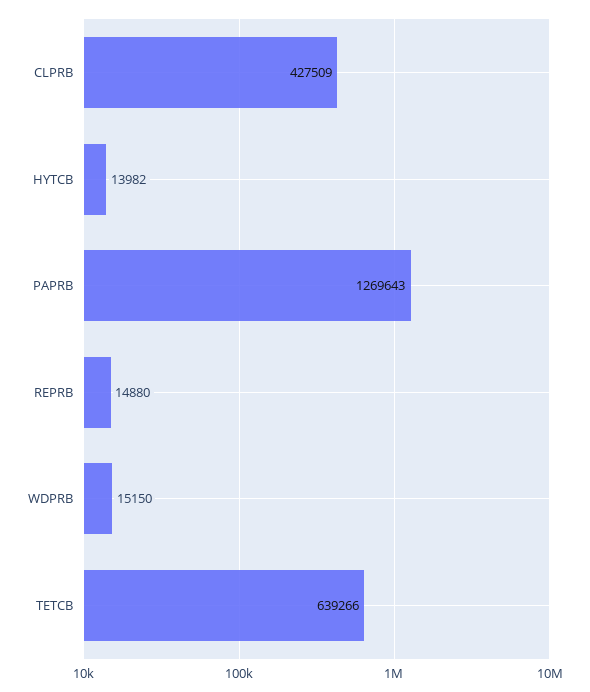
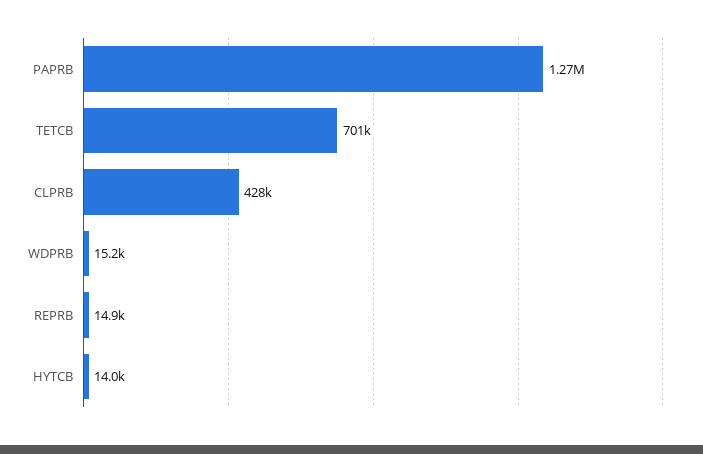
TETCB: 639266 -> 701000

